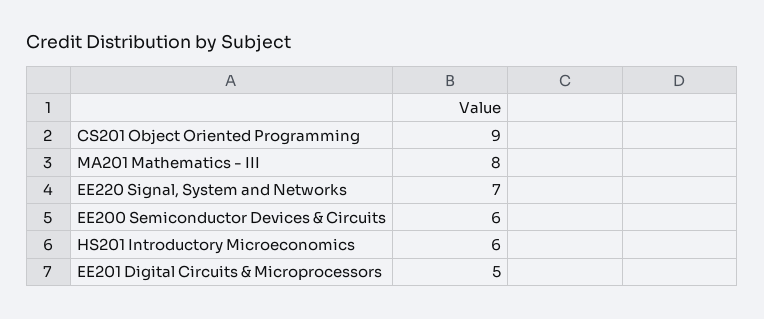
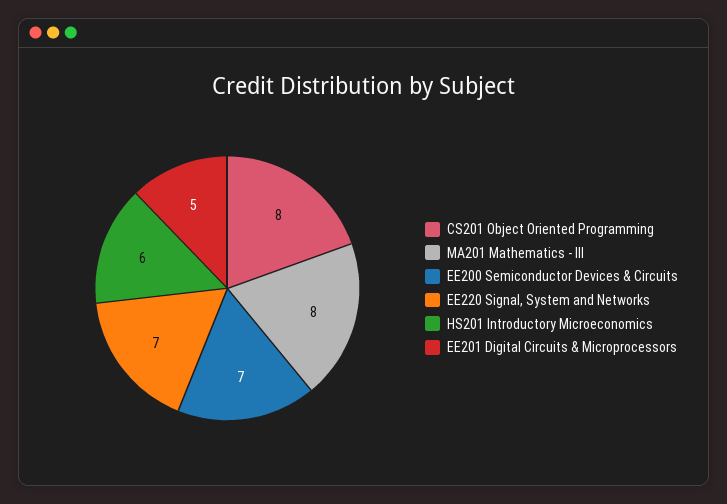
CS201 Object Oriented Programming: 9 -> 8
EE200 Semiconductor Devices & Circuits: 6 -> 7

